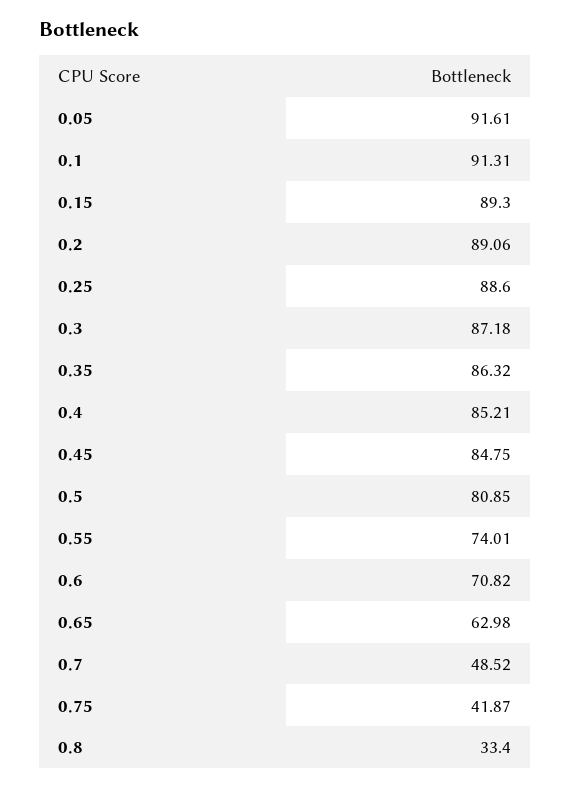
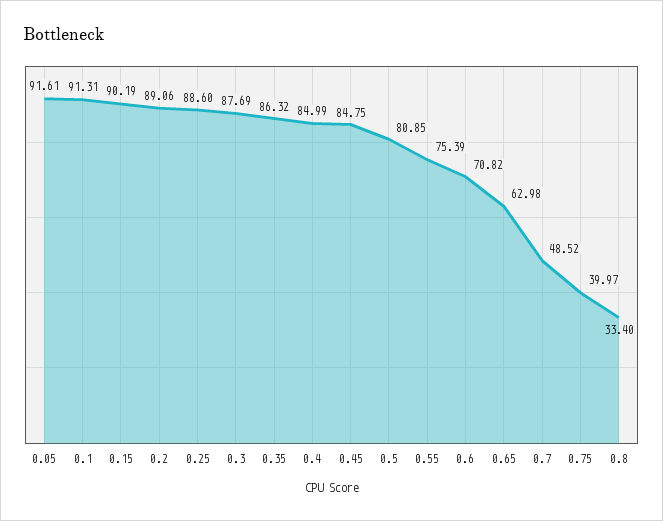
0.15: 89.3 -> 90.19
0.3: 87.18 -> 87.69
0.4: 85.21 -> 84.99
0.55: 74.01 -> 75.39
0.75: 41.87 -> 39.97

